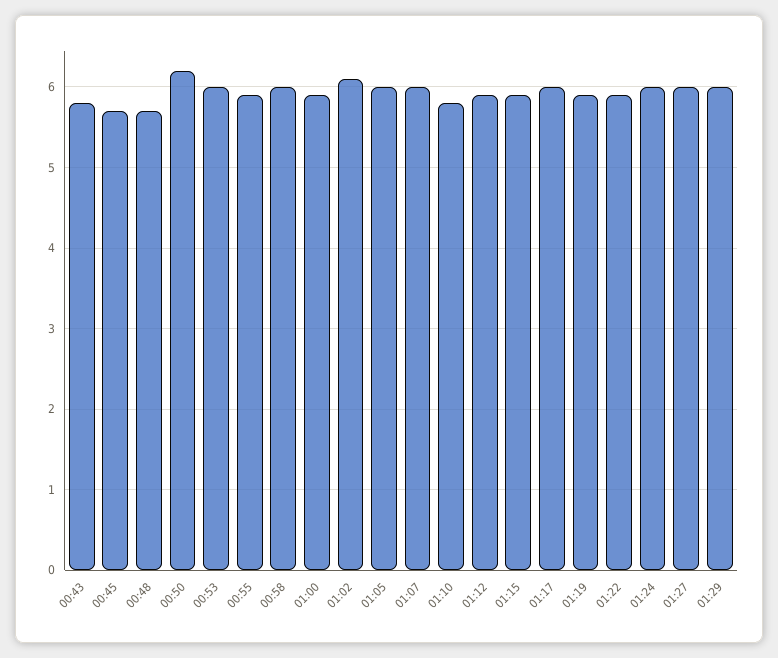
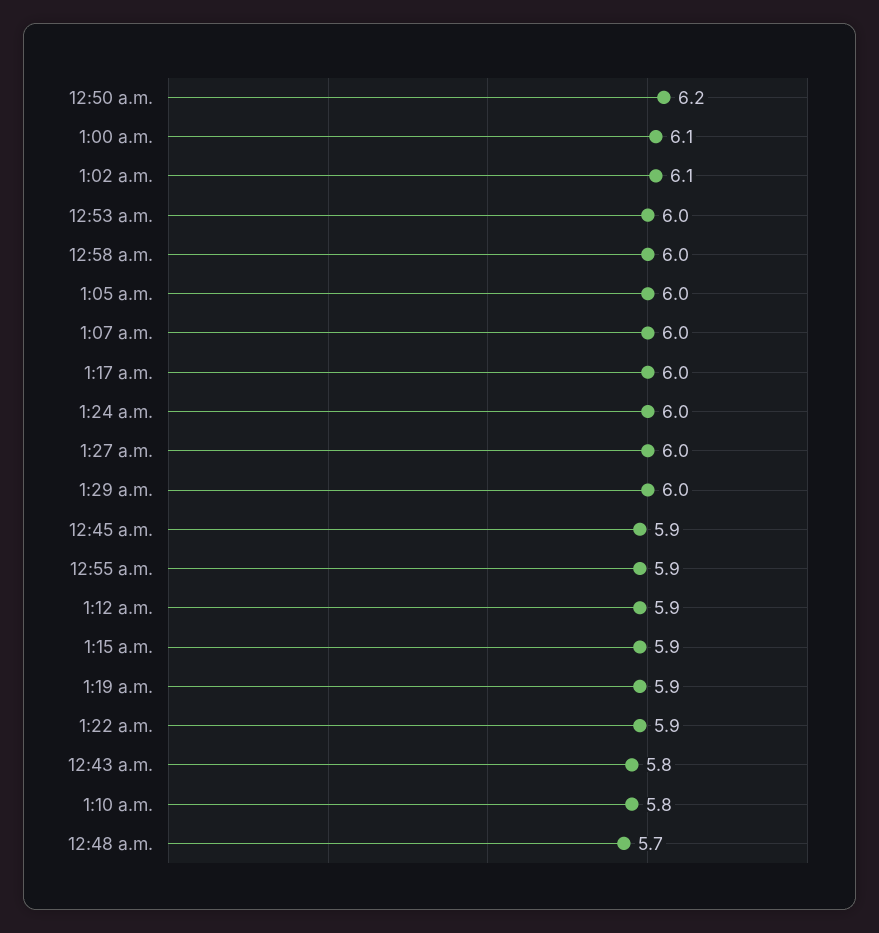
00:45: 5.7 -> 5.9
01:00: 5.9 -> 6.1

